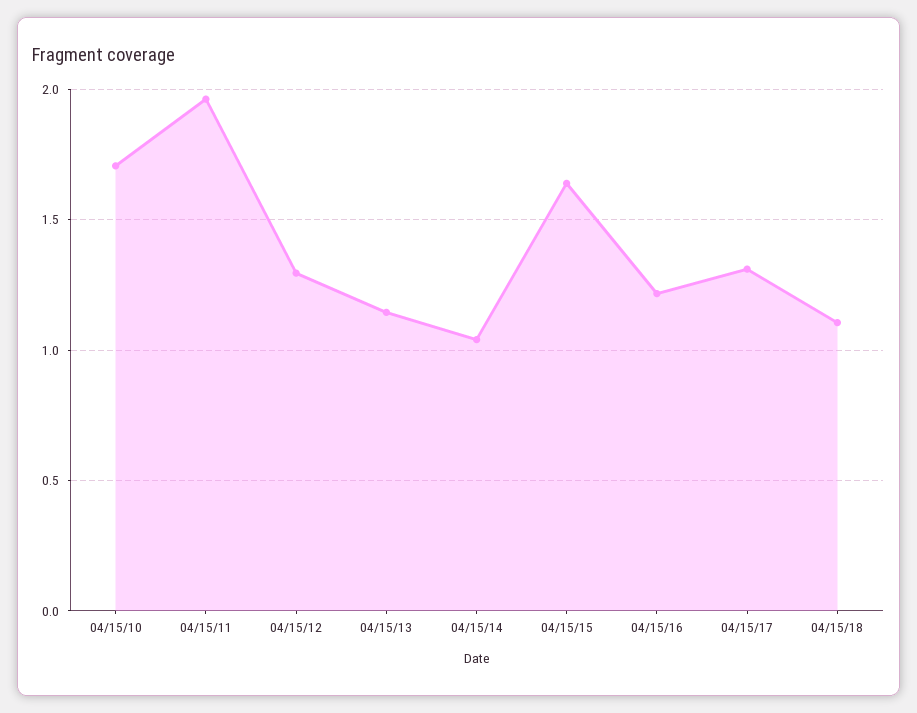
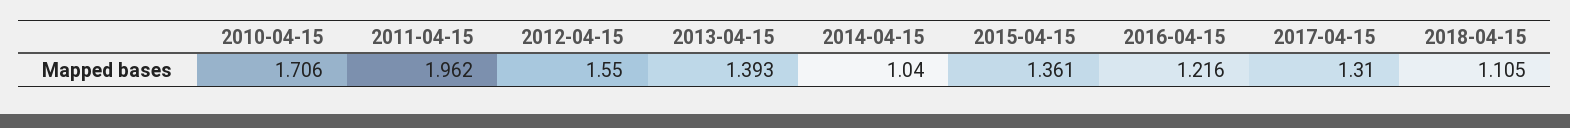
04/15/12: 1.3 -> 1.55
04/15/13: 1.15 -> 1.393
04/15/15: 1.65 -> 1.361

